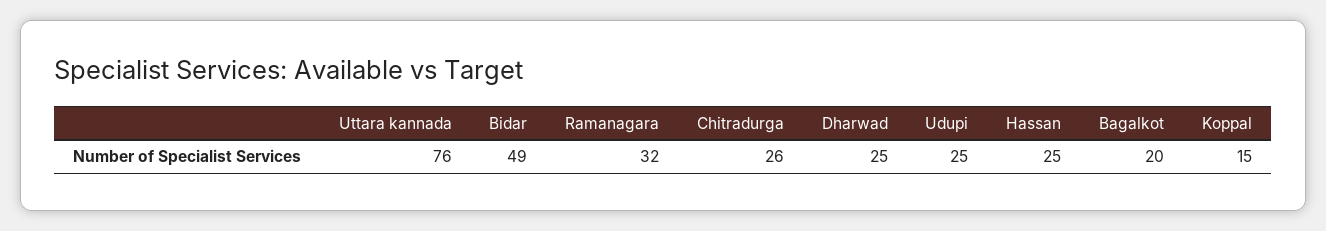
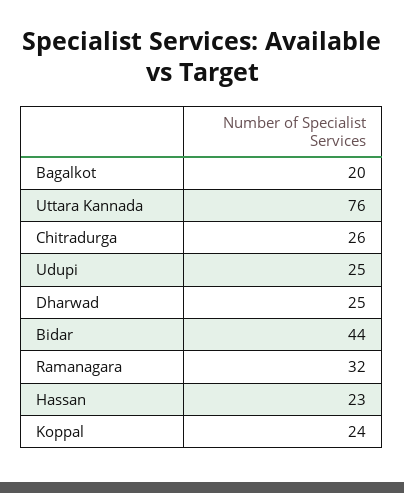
Bidar: 49 -> 44
Hassan: 25 -> 23
Koppal: 15 -> 24

